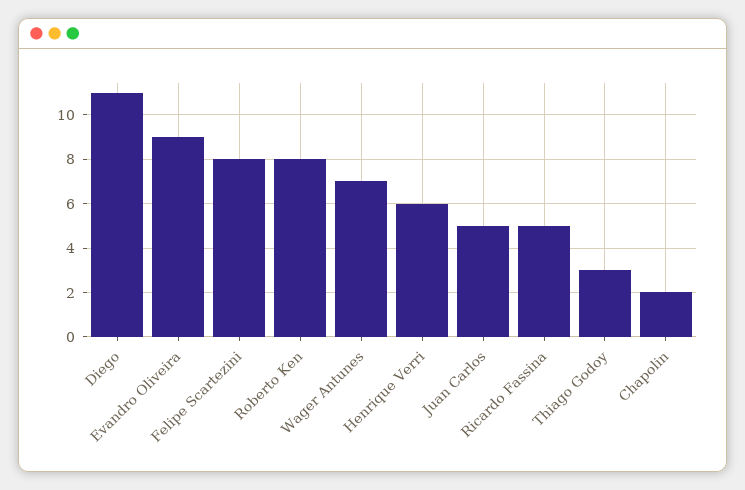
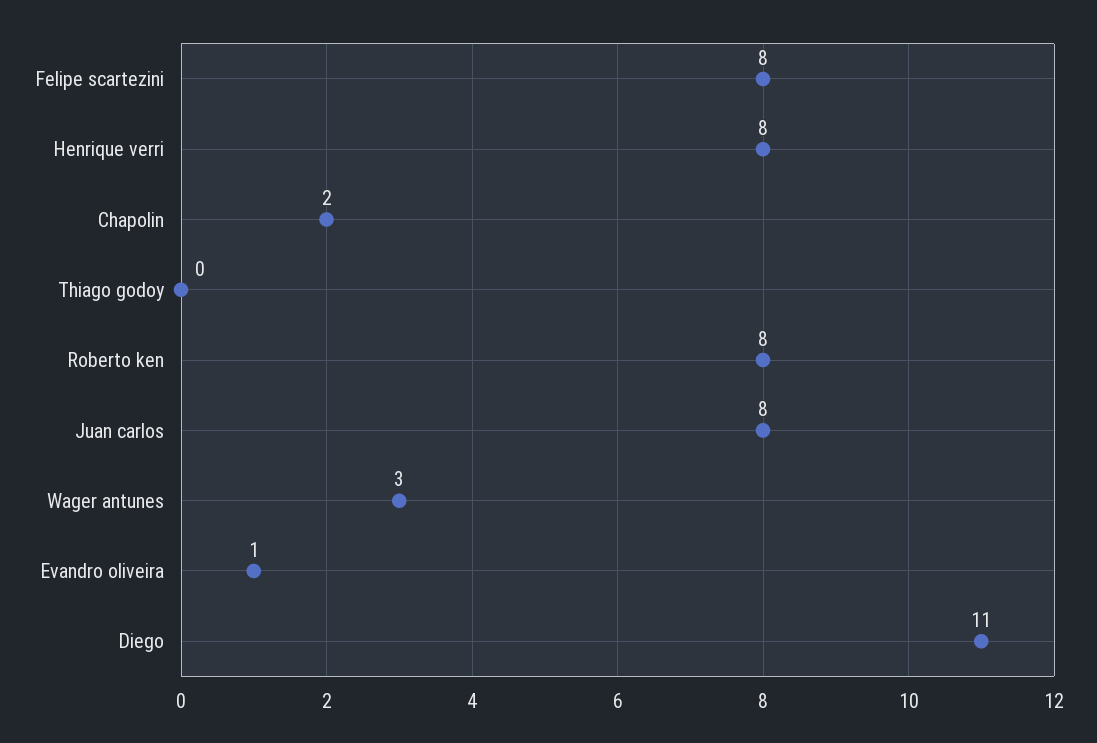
Evandro Oliveira: 9 -> 1
Wager Antunes: 7 -> 3
Henrique Verri: 6 -> 8
Juan Carlos: 5 -> 8
Ricardo Fassina: 5 -> none
Thiago Godoy: 3 -> 0

